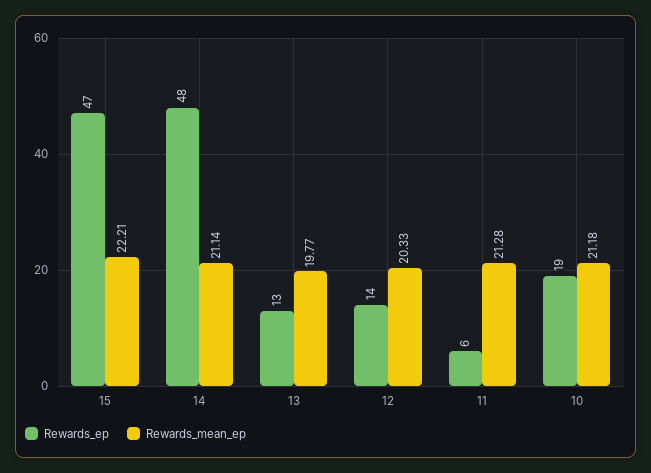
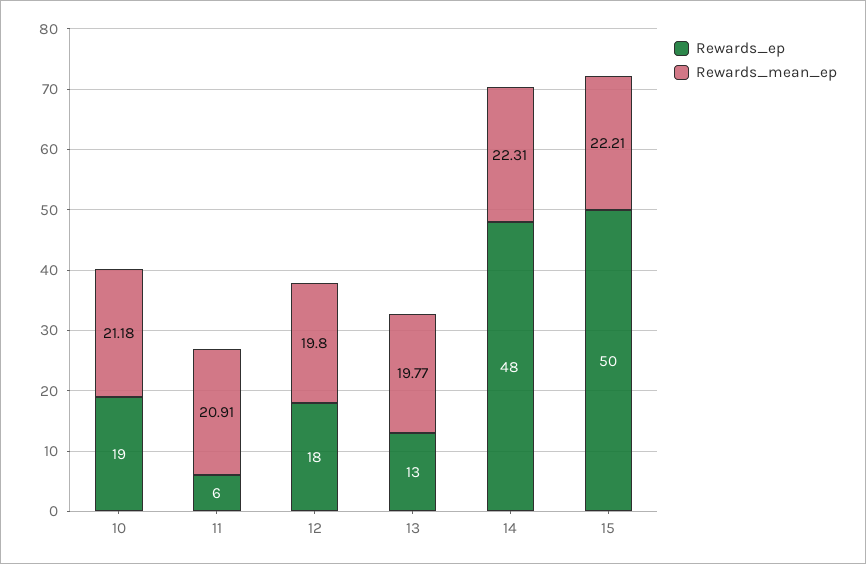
Rewards_ep, 15: 47 -> 50
Rewards_mean_ep, 14: 21.14 -> 22.31
Rewards_ep, 12: 14 -> 18
Rewards_mean_ep, 12: 20.33 -> 19.8
Rewards_mean_ep, 11: 21.28 -> 20.91

